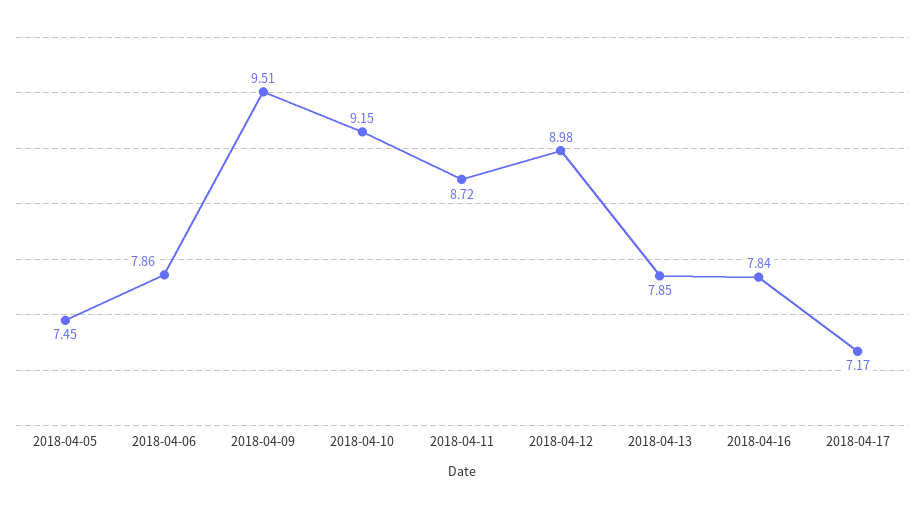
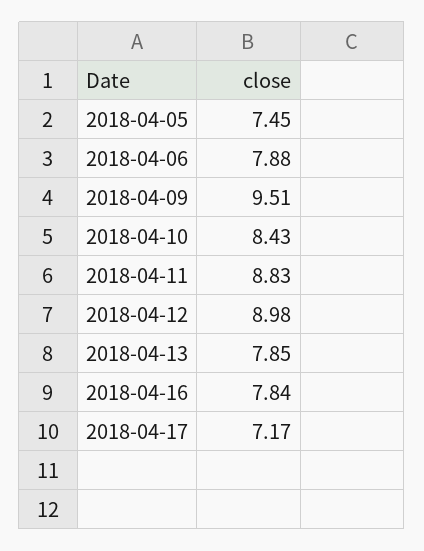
2018-04-06: 7.86 -> 7.88
2018-04-10: 9.15 -> 8.43
2018-04-11: 8.72 -> 8.83

